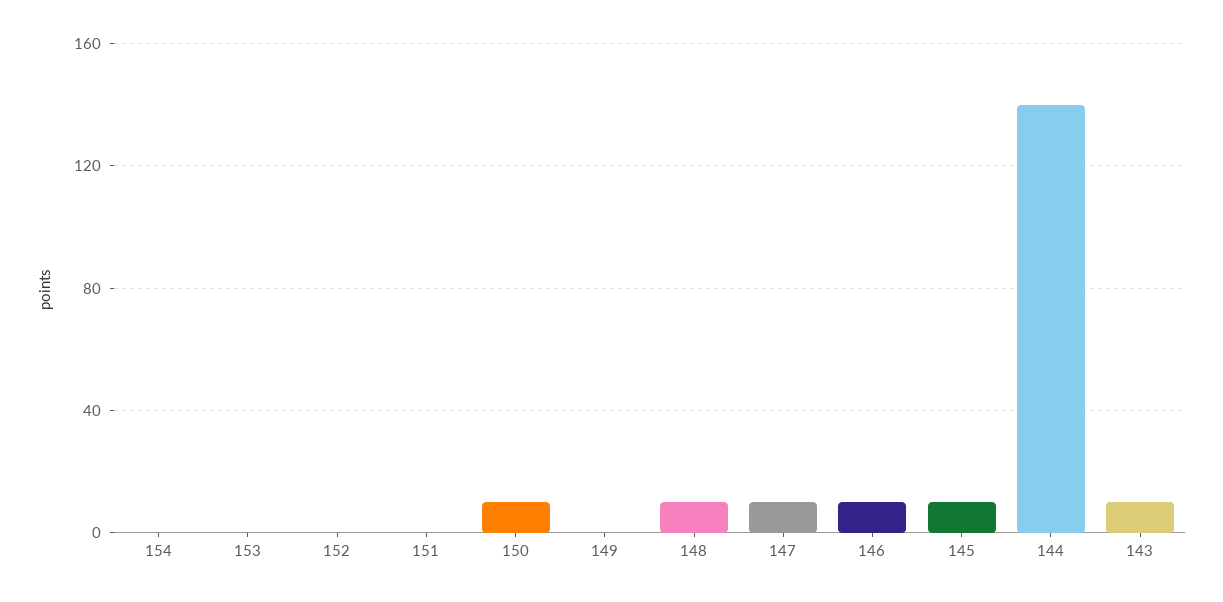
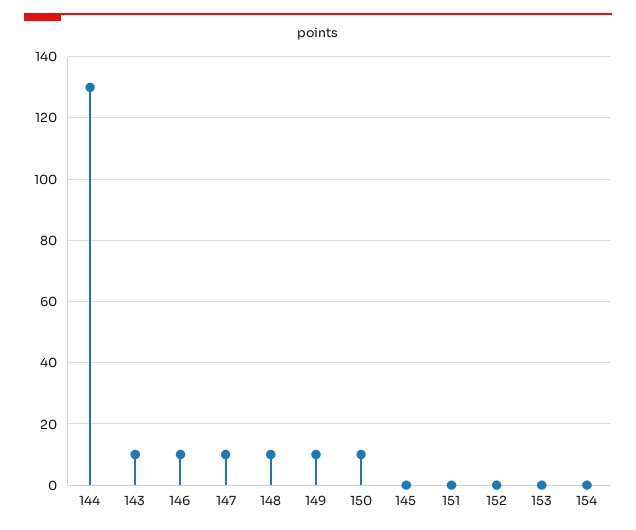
149: 0 -> 10
145: 10 -> 0
144: 140 -> 130

